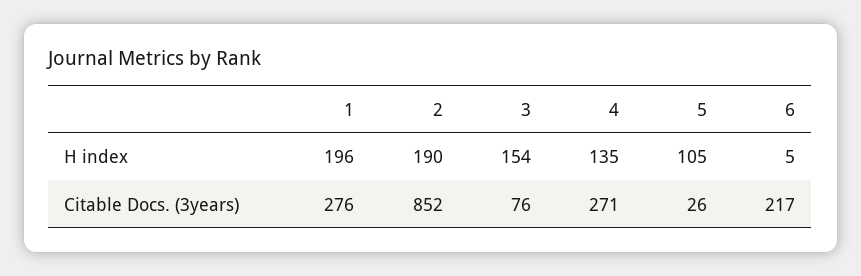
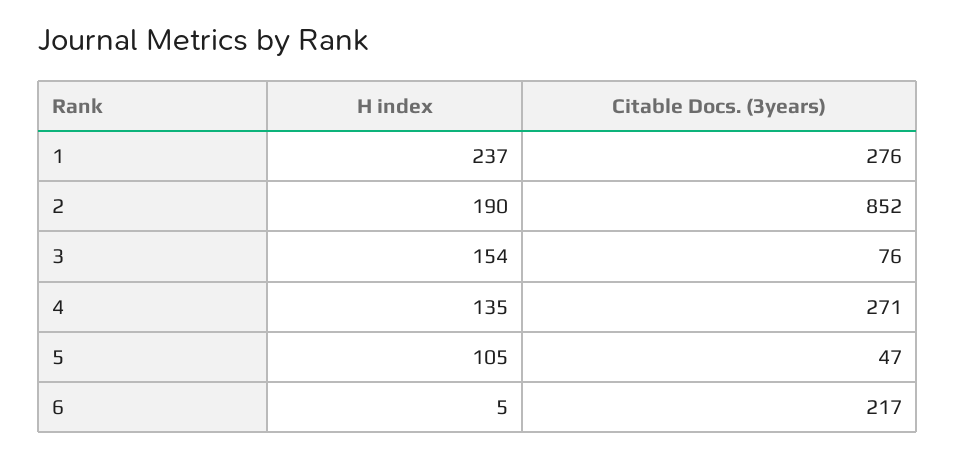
1, H index: 196 -> 237
5, Citable Docs. (3years): 26 -> 47

